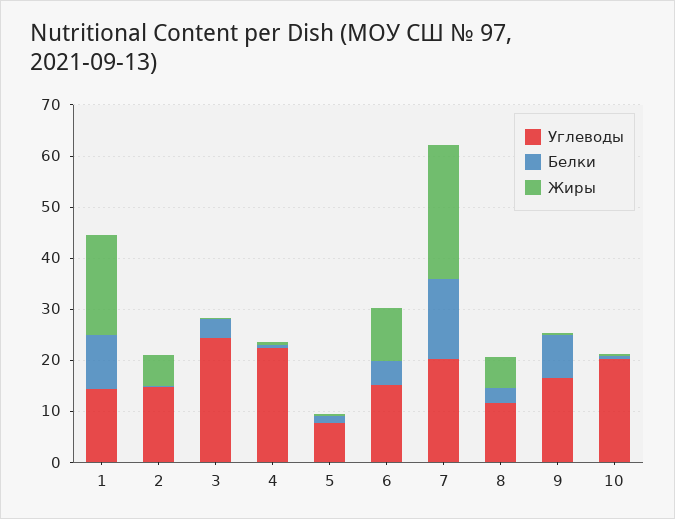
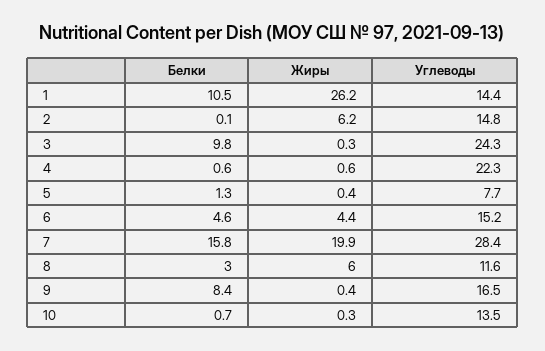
Жиры, 1: 20 -> 26.2
Белки, 3: 4 -> 9.8
Жиры, 6: 10 -> 4.4
Углеводы, 7: 20 -> 28.4
Жиры, 7: 26 -> 19.9
Углеводы, 10: 20 -> 13.5

